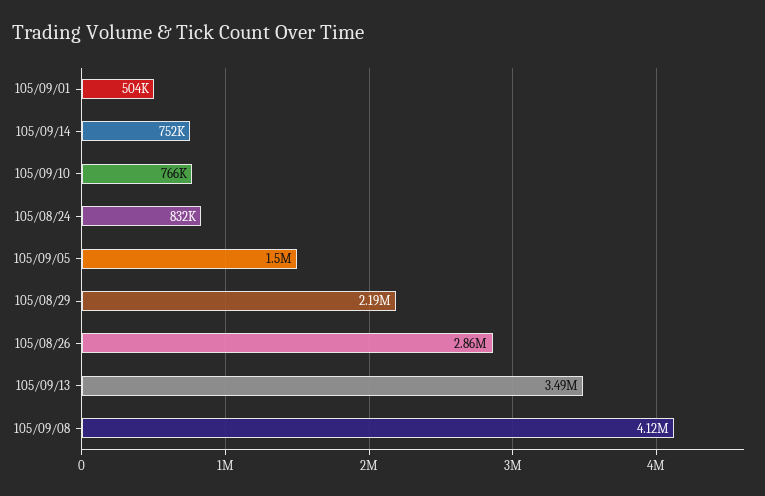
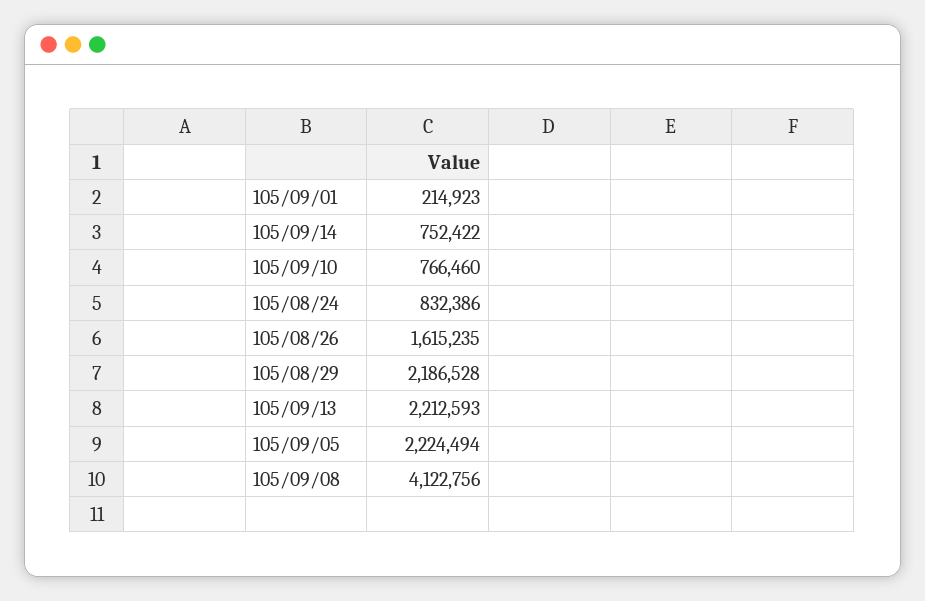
105/09/01: 504000 -> 214923
105/09/05: 1500000 -> 2224494
105/08/26: 2860000 -> 1615235
105/09/13: 3490000 -> 2212593

